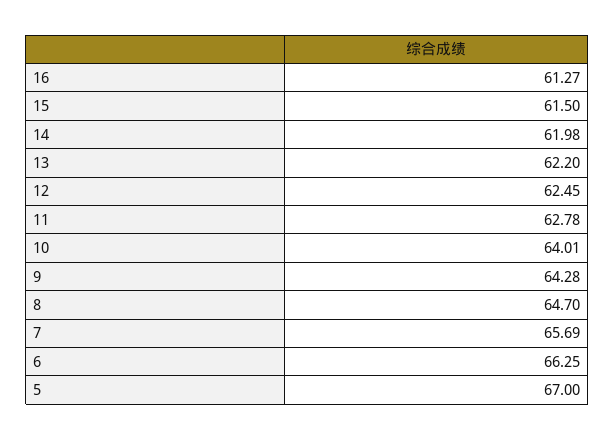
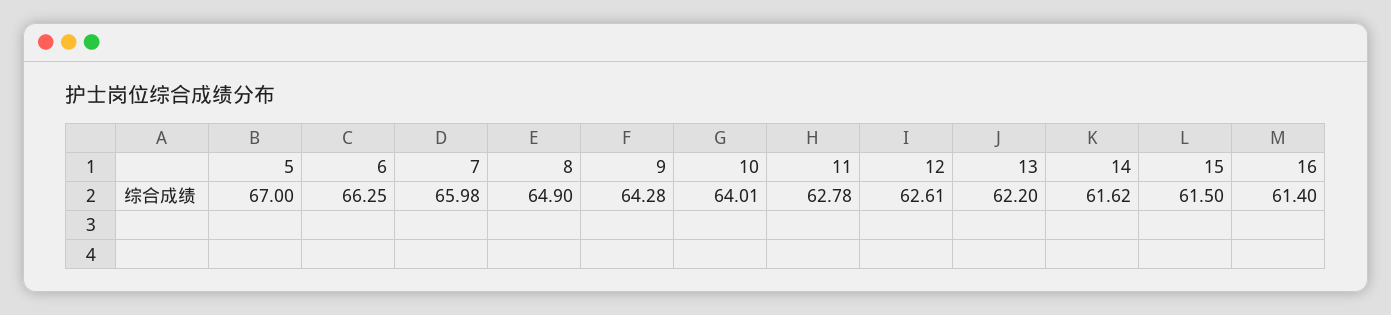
16: 61.27 -> 61.4
14: 61.98 -> 61.62
12: 62.45 -> 62.61
8: 64.7 -> 64.9
7: 65.69 -> 65.98

